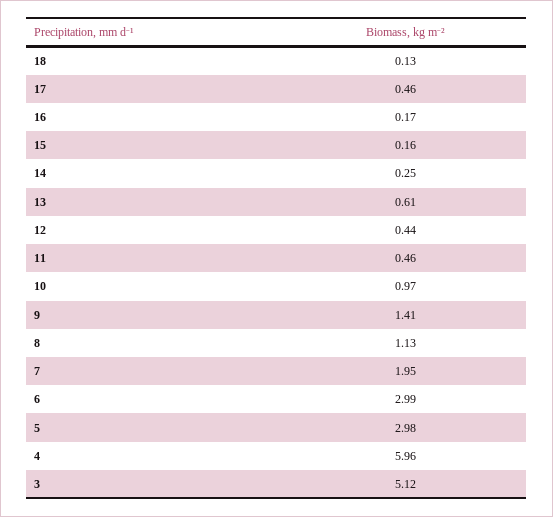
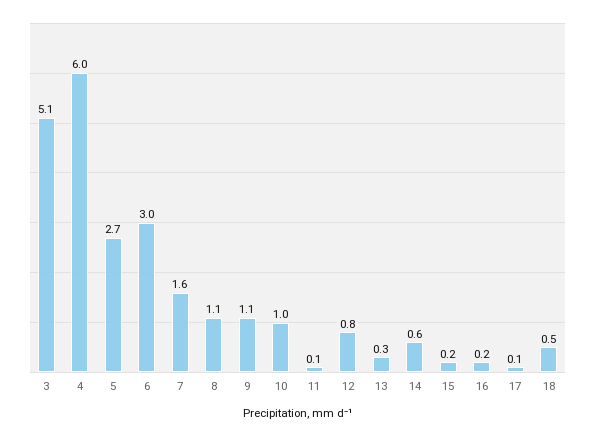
18: 0.13 -> 0.5
17: 0.46 -> 0.1
14: 0.25 -> 0.6
13: 0.61 -> 0.3
12: 0.44 -> 0.8
11: 0.46 -> 0.1
9: 1.41 -> 1.1
7: 1.95 -> 1.6
5: 2.98 -> 2.7

